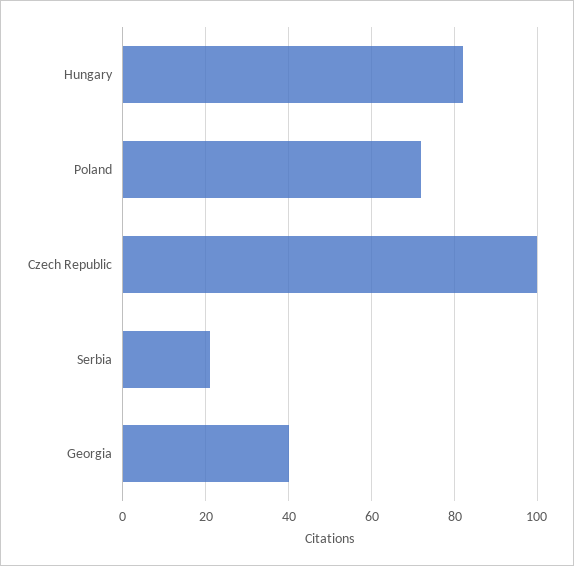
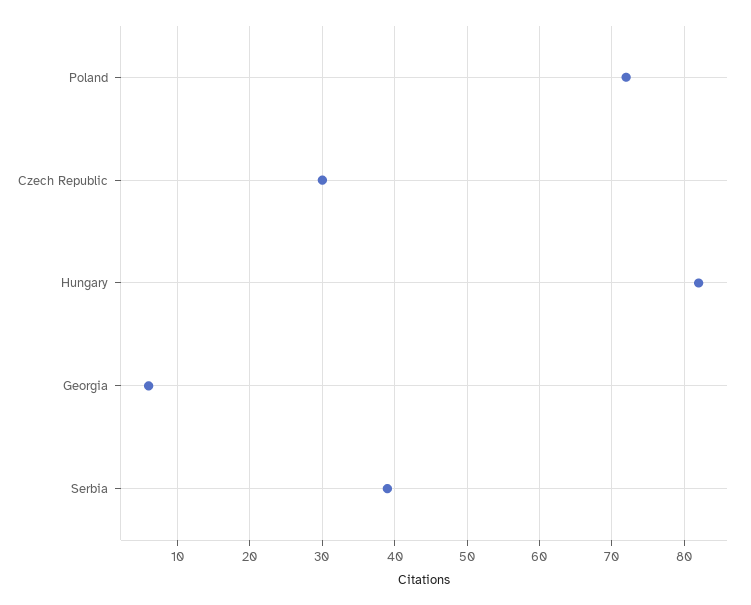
Czech Republic: 100 -> 30
Serbia: 20 -> 39
Georgia: 40 -> 6

